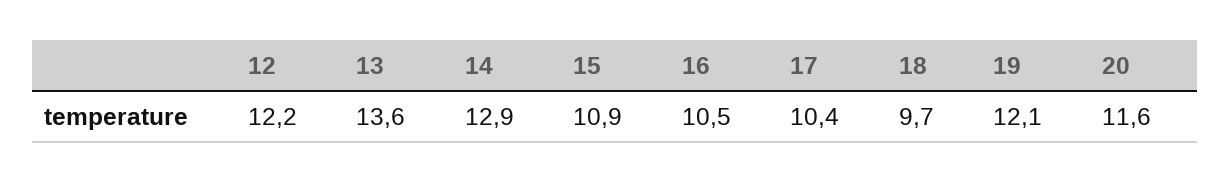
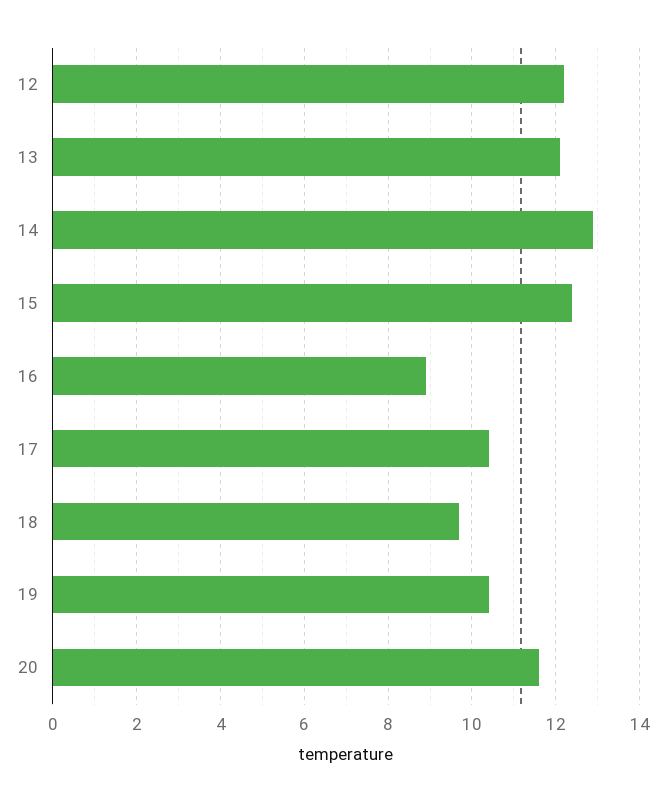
13: 13.6 -> 12
15: 10.9 -> 12.5
16: 10.5 -> 9
19: 12.1 -> 10.5

